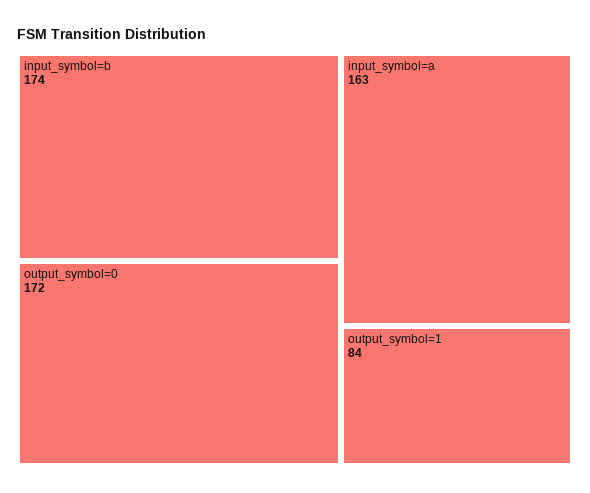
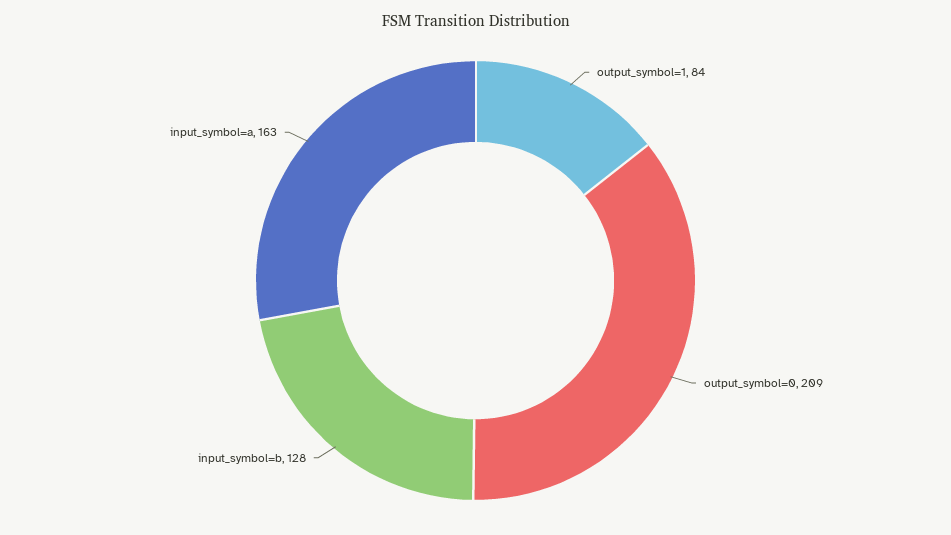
input_symbol=b: 174 -> 128
output_symbol=0: 172 -> 209

